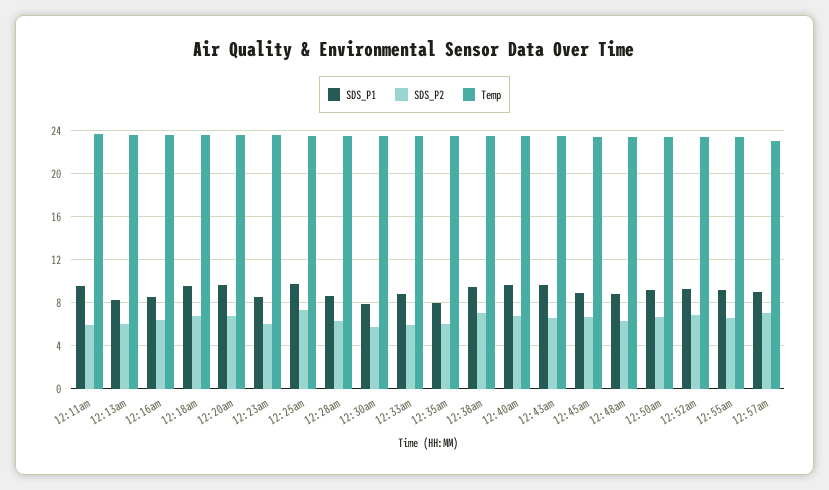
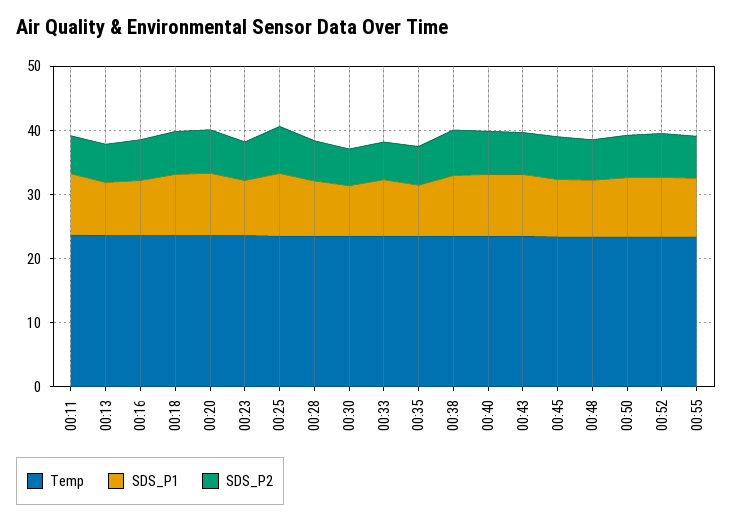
SDS_P1, 12:57am: 9 -> none
SDS_P2, 12:57am: 7 -> none
Temp, 12:57am: 23 -> none

